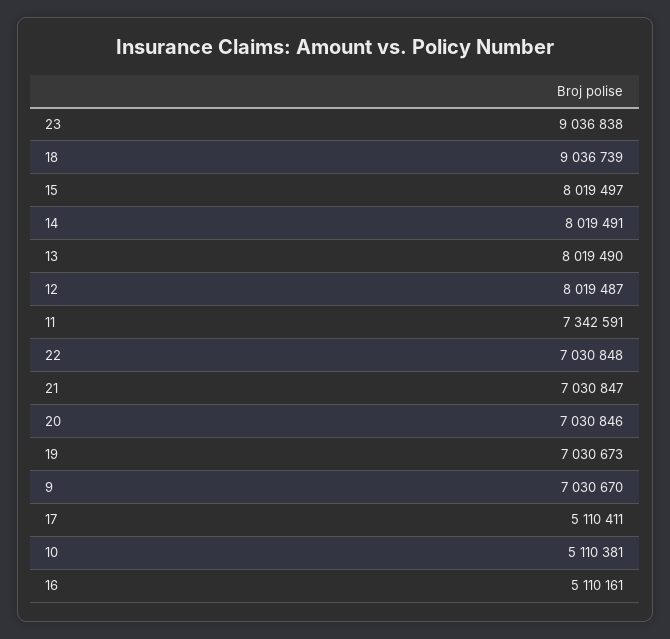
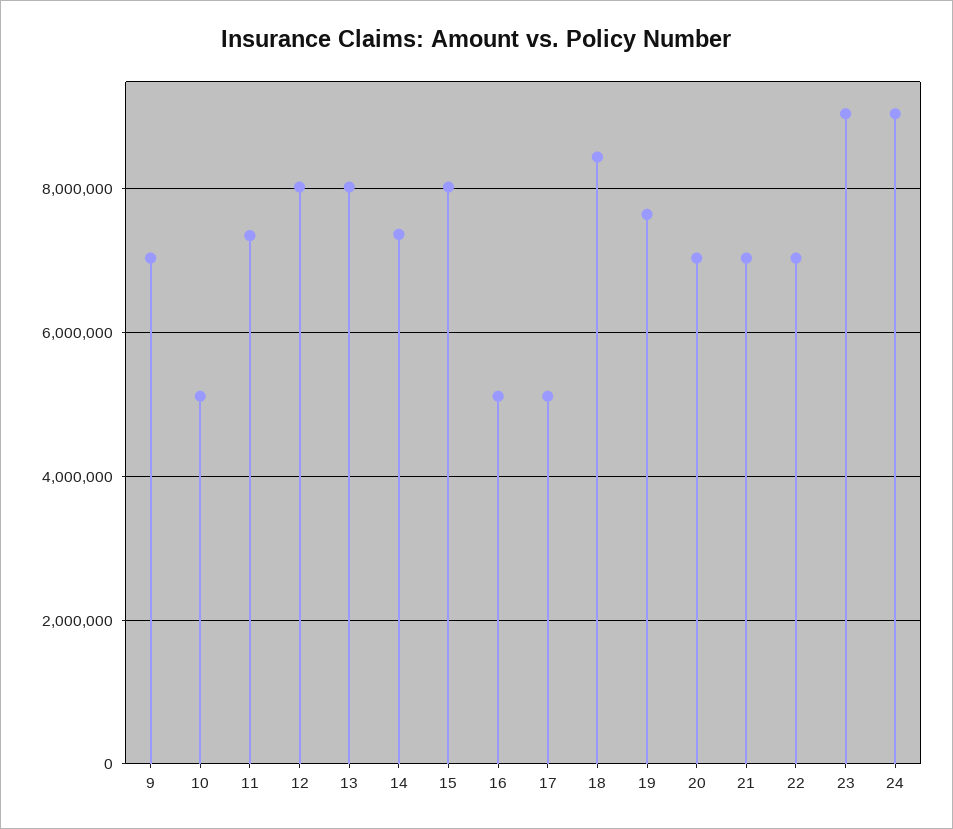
18: 9036739 -> 8400000
14: 8019491 -> 7400000
19: 7030673 -> 7600000
24: none -> 9000000

